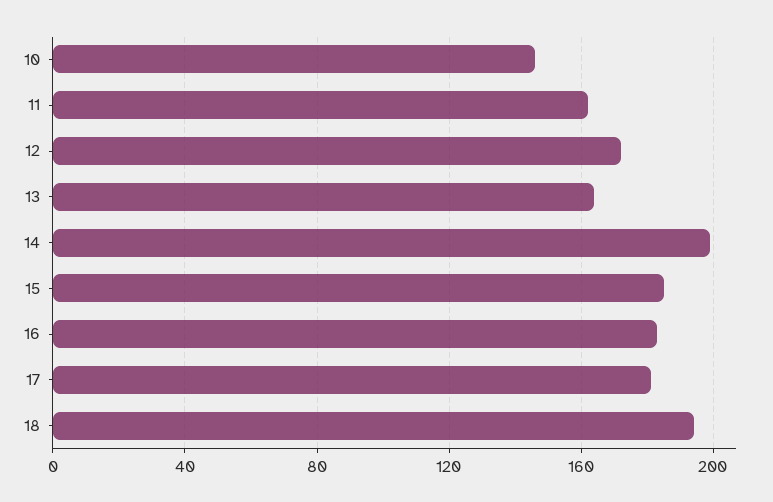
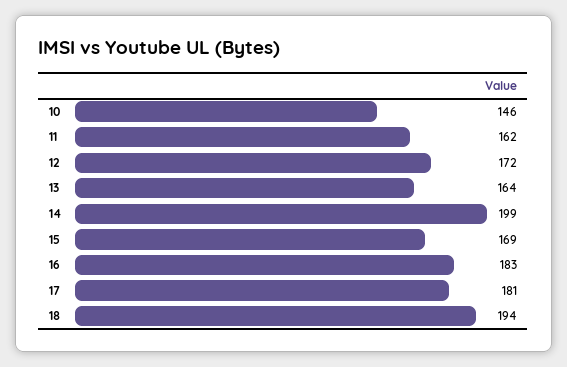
15: 185 -> 169

